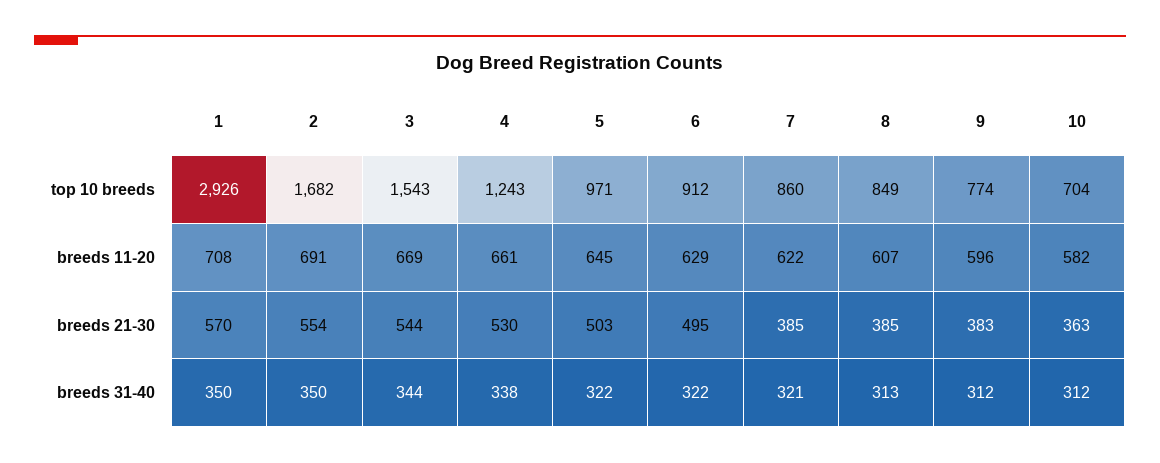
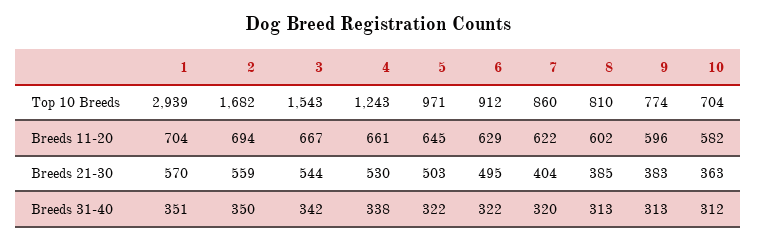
1, top 10 breeds: 2926 -> 2939
8, top 10 breeds: 849 -> 810
1, breeds 11-20: 708 -> 704
2, breeds 11-20: 691 -> 694
3, breeds 11-20: 669 -> 667
8, breeds 11-20: 607 -> 602
2, breeds 21-30: 554 -> 559
7, breeds 21-30: 385 -> 404
1, breeds 31-40: 350 -> 351
3, breeds 31-40: 344 -> 342
7, breeds 31-40: 321 -> 320
9, breeds 31-40: 312 -> 313

